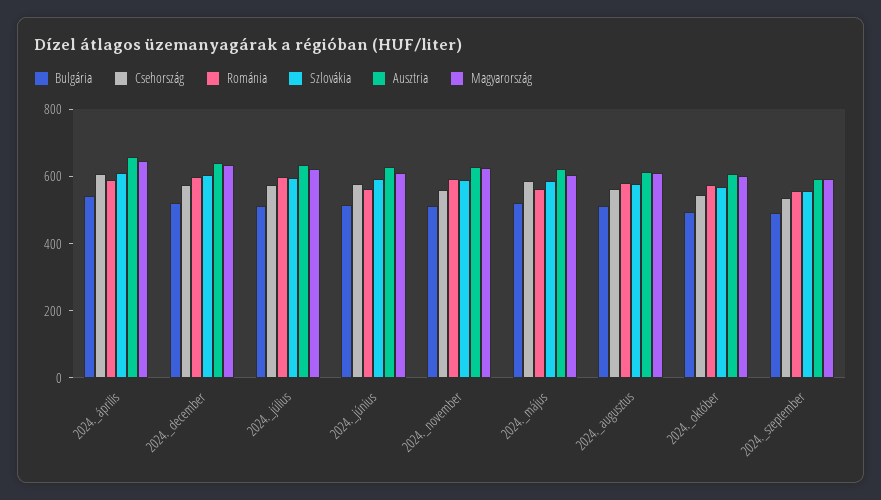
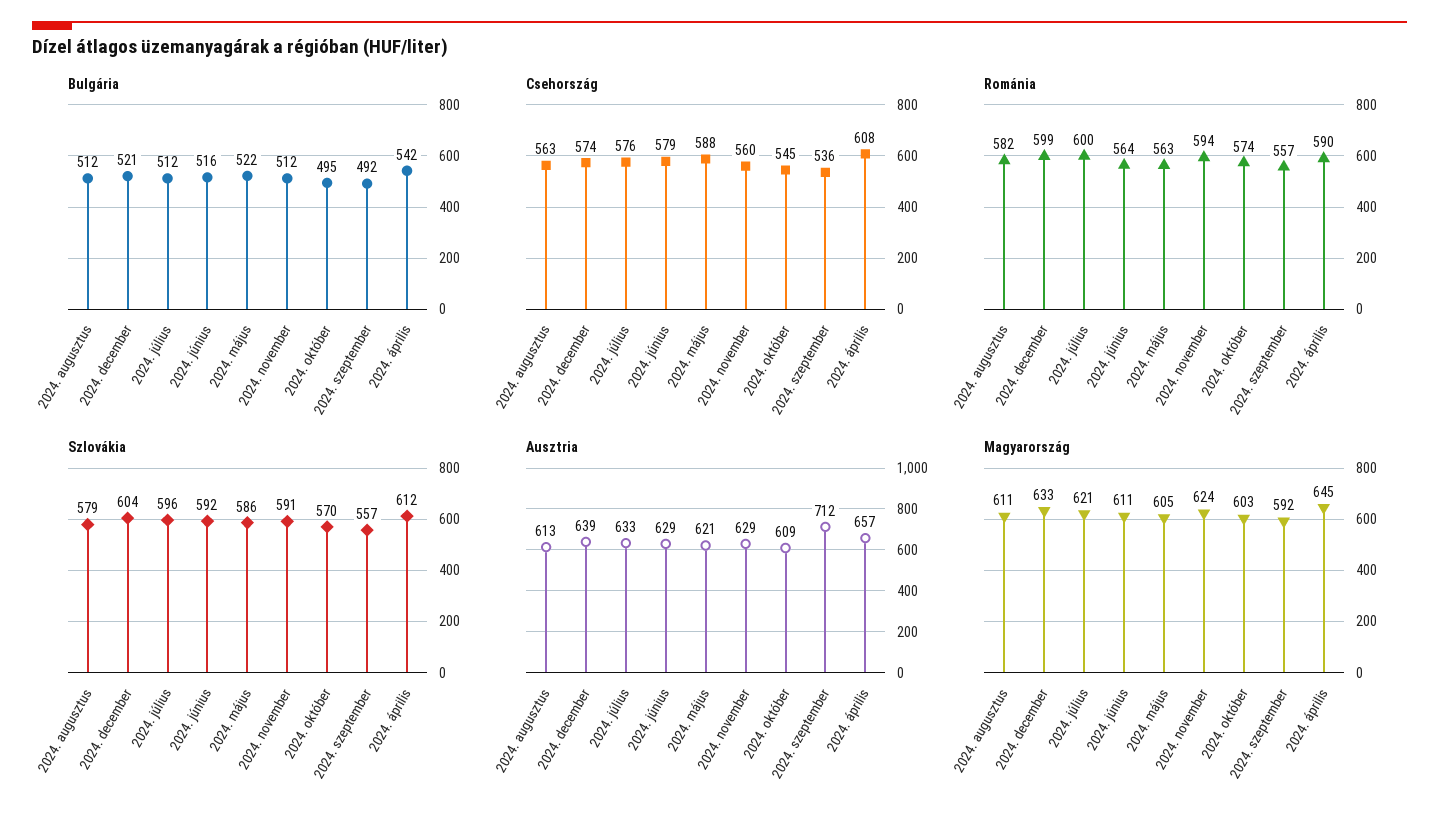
Ausztria, 2024._szeptember: 600 -> 712

